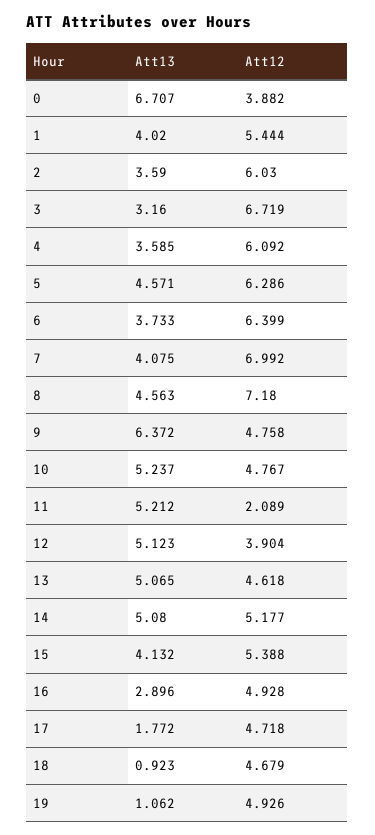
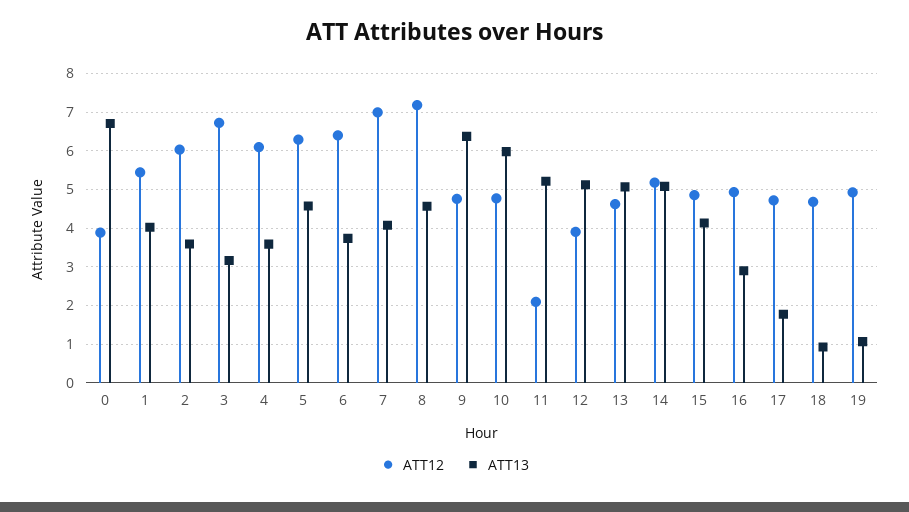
Att13, 10: 5.237 -> 6
Att12, 15: 5.388 -> 4.8

